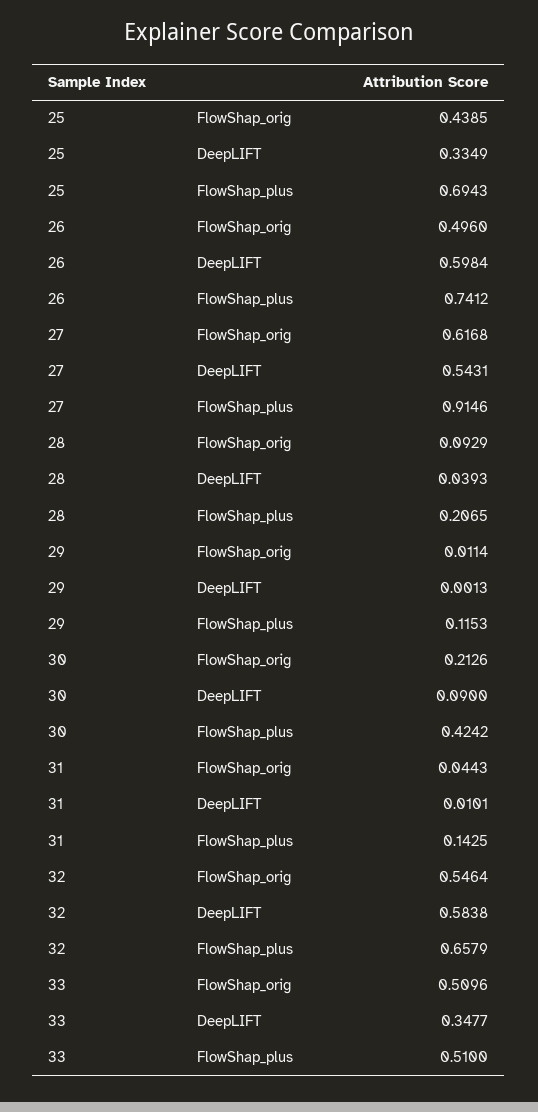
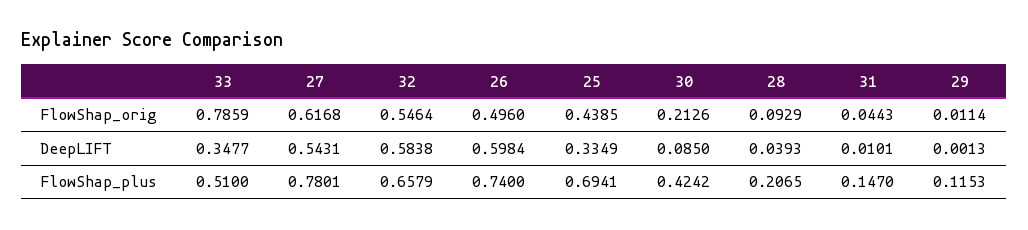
25, FlowShap_plus: 0.6943 -> 0.6941
26, FlowShap_plus: 0.7412 -> 0.74
27, FlowShap_plus: 0.9146 -> 0.7801
30, DeepLIFT: 0.09 -> 0.085
31, FlowShap_plus: 0.1425 -> 0.147
33, FlowShap_orig: 0.5096 -> 0.7859

